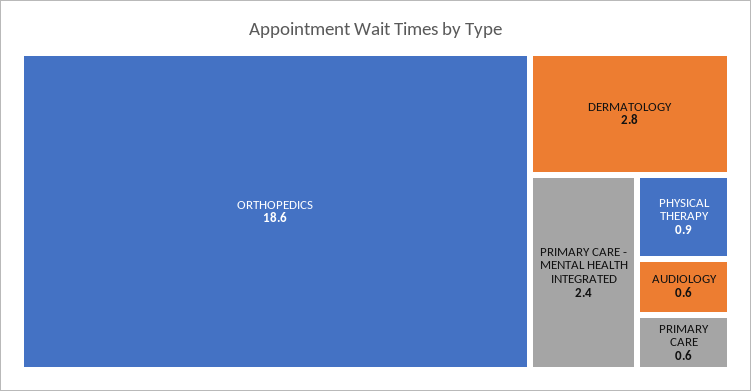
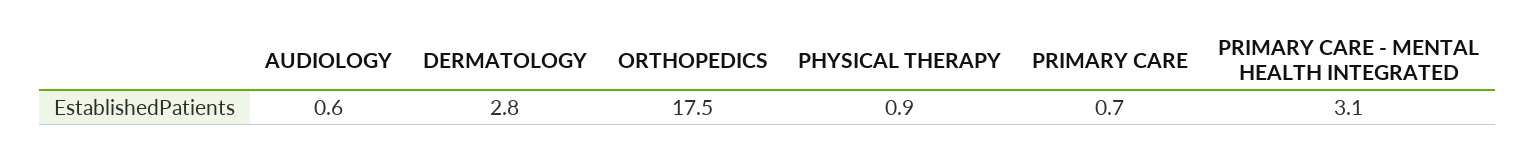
ORTHOPEDICS: 18.6 -> 17.5
PRIMARY CARE - MENTAL HEALTH INTEGRATED: 2.4 -> 3.1
PRIMARY CARE: 0.6 -> 0.7

